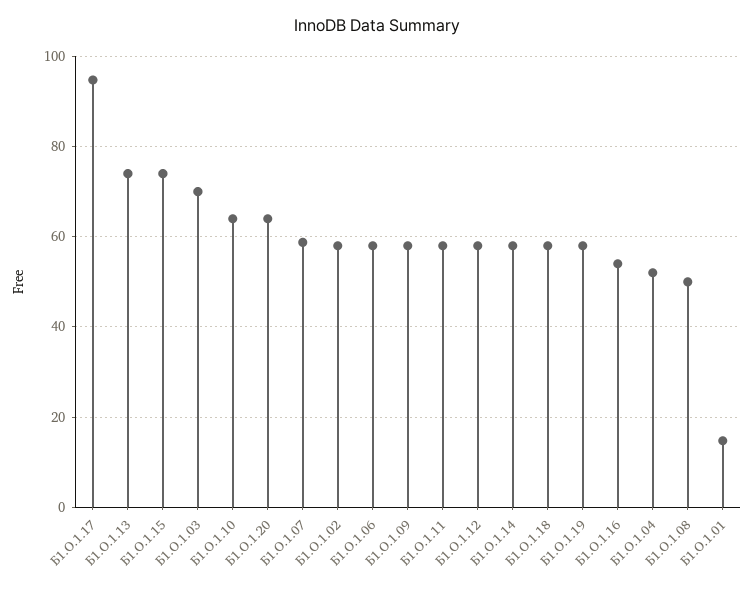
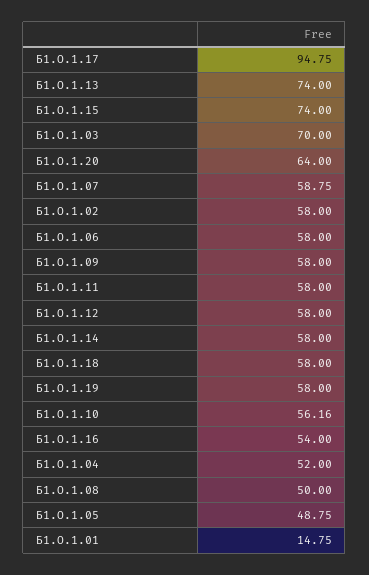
Б1.О.1.10: 64 -> 56.16
Б1.О.1.05: none -> 48.75

